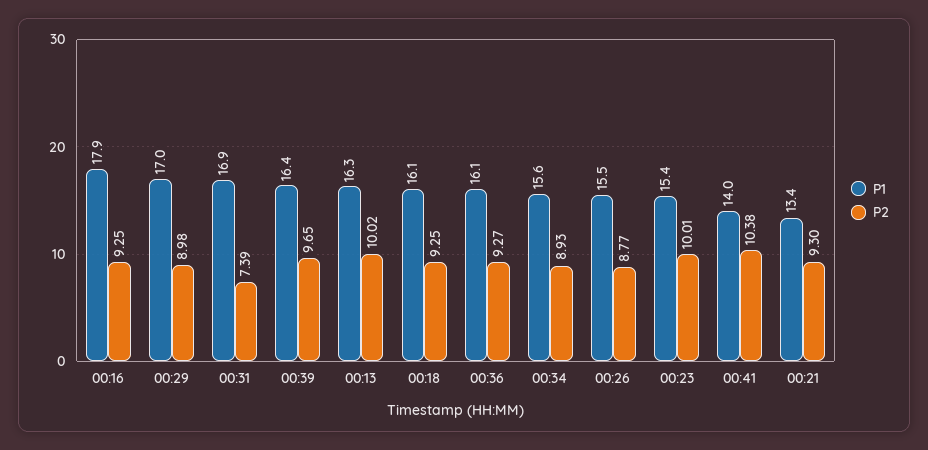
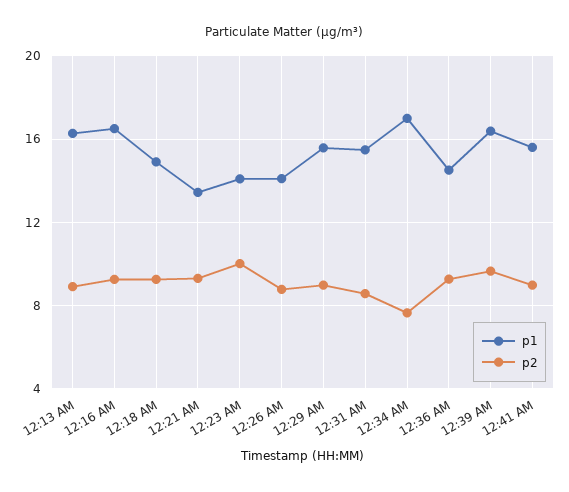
P1, 00:16: 17.9 -> 16.5
P1, 00:29: 17 -> 15.5
P1, 00:31: 16.9 -> 15.5
P2, 00:31: 7.39 -> 8.5
P2, 00:13: 10.02 -> 9
P1, 00:18: 16.1 -> 15
P1, 00:36: 16.1 -> 14.5
P1, 00:34: 15.6 -> 17
P2, 00:34: 8.93 -> 7.5
P1, 00:26: 15.5 -> 14
P1, 00:23: 15.4 -> 14
P1, 00:41: 14 -> 15.5
P2, 00:41: 10.38 -> 9

